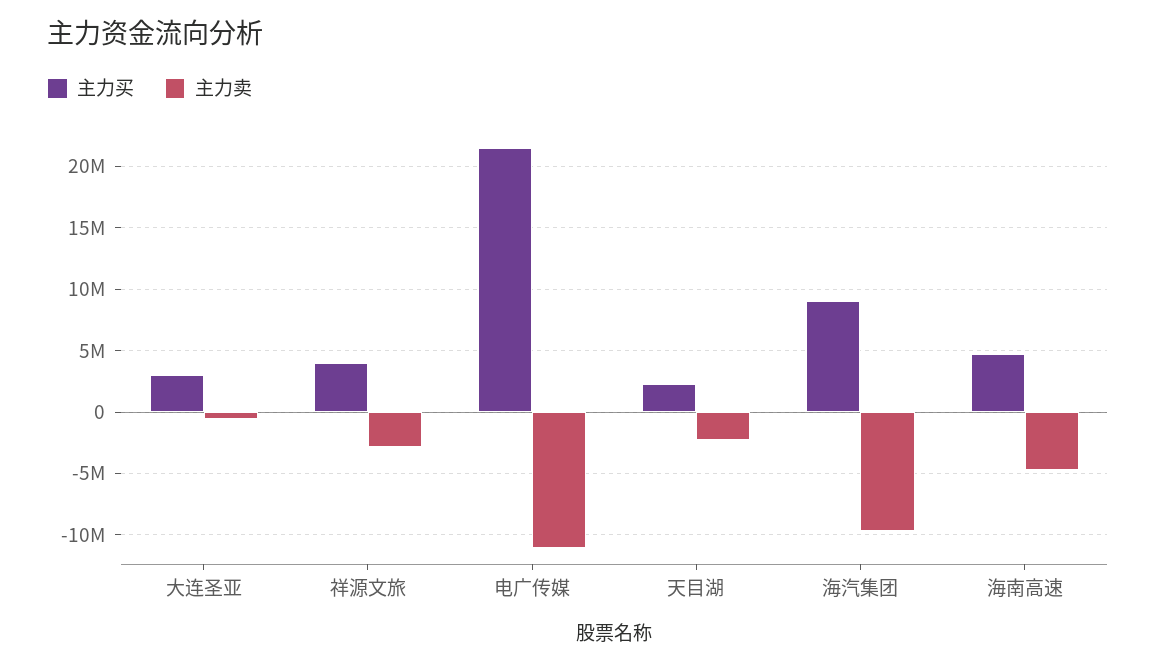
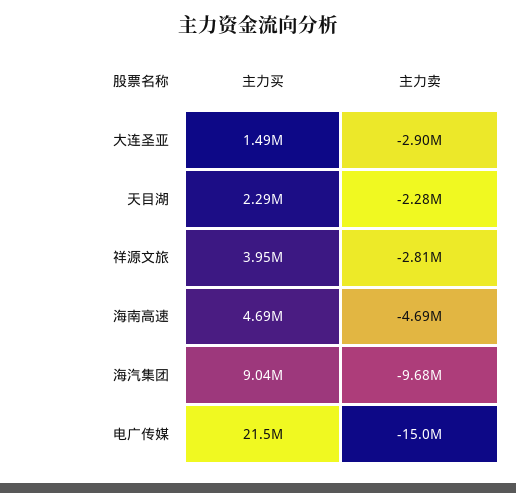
主力买, 大连圣亚: 3000000 -> 1490000
主力卖, 大连圣亚: -500000 -> -2900000
主力卖, 电广传媒: -11000000 -> -15000000

